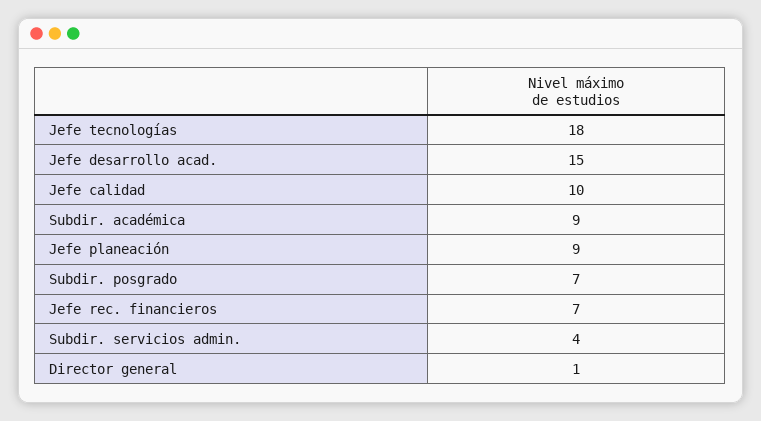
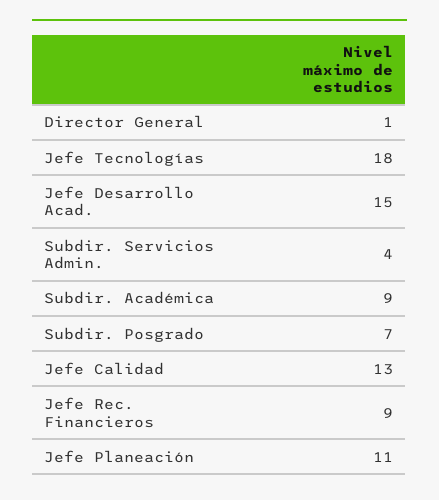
Jefe calidad: 10 -> 13
Jefe planeación: 9 -> 11
Jefe rec. financieros: 7 -> 9

